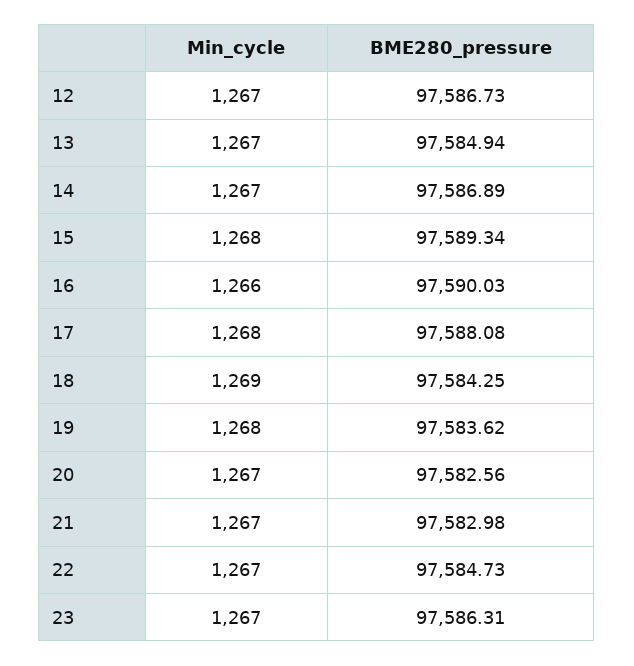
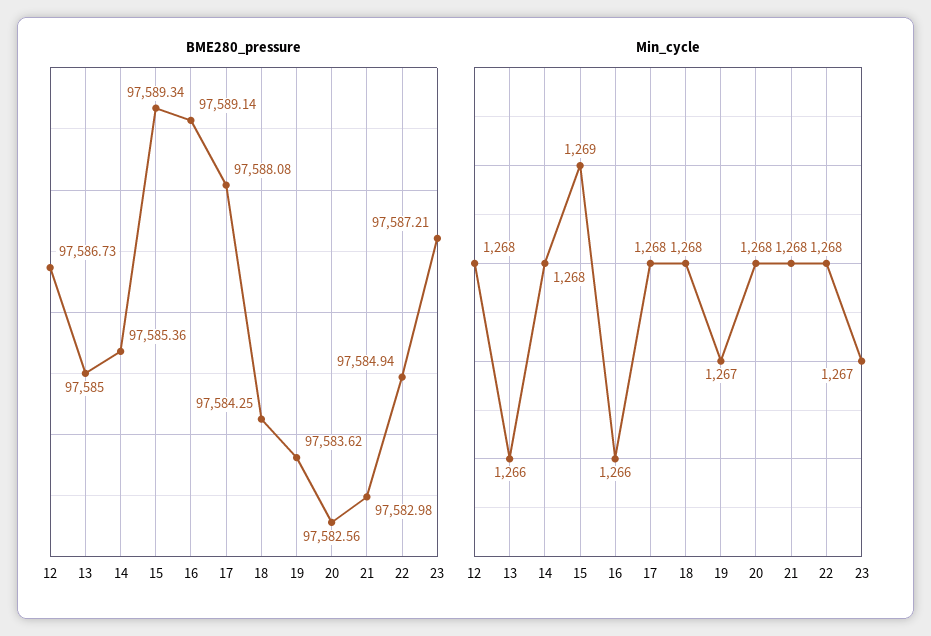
Min_cycle, 12: 1267 -> 1268
Min_cycle, 13: 1267 -> 1266
BME280_pressure, 13: 97584.94 -> 97585
Min_cycle, 14: 1267 -> 1268
BME280_pressure, 14: 97586.89 -> 97585.36
Min_cycle, 15: 1268 -> 1269
BME280_pressure, 16: 97590.03 -> 97589.14
Min_cycle, 18: 1269 -> 1268
Min_cycle, 19: 1268 -> 1267
Min_cycle, 20: 1267 -> 1268
Min_cycle, 21: 1267 -> 1268
Min_cycle, 22: 1267 -> 1268
BME280_pressure, 22: 97584.73 -> 97584.94
BME280_pressure, 23: 97586.31 -> 97587.21

